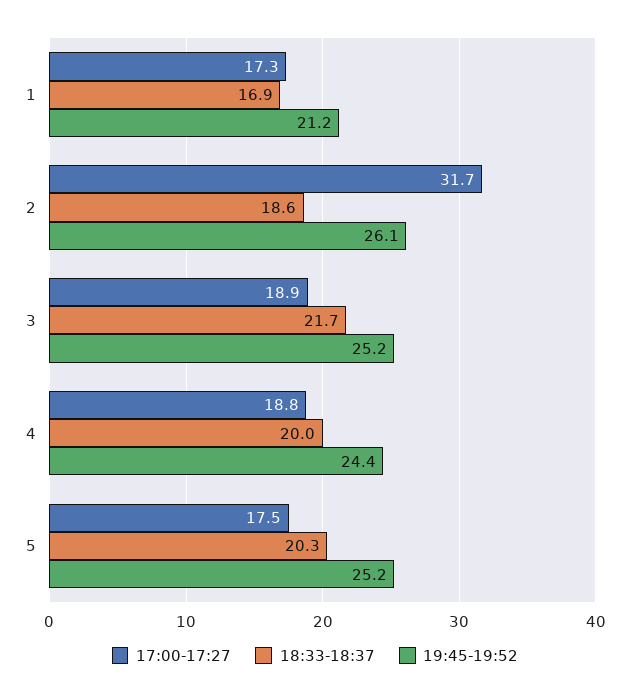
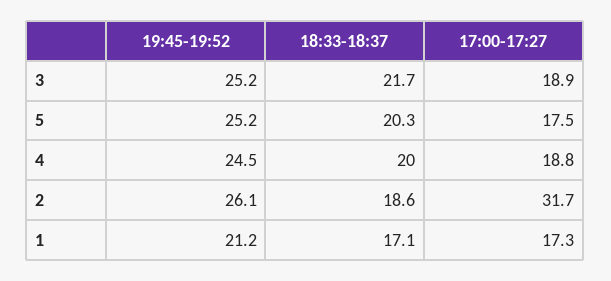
18:33-18:37, 1: 16.9 -> 17.1
19:45-19:52, 4: 24.4 -> 24.5

